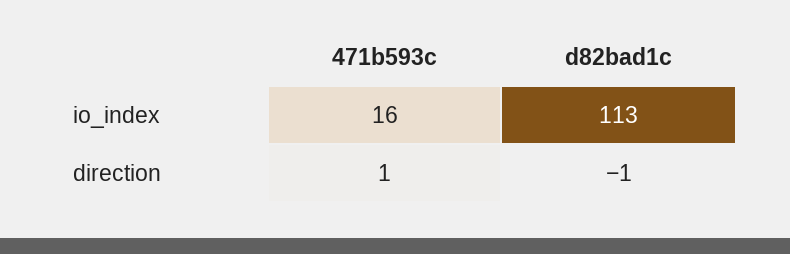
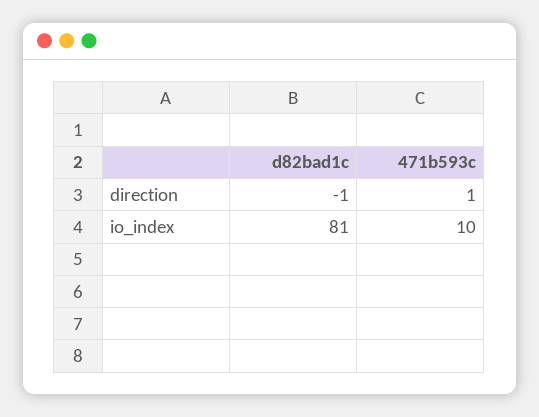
471b593c, io_index: 16 -> 10
d82bad1c, io_index: 113 -> 81

